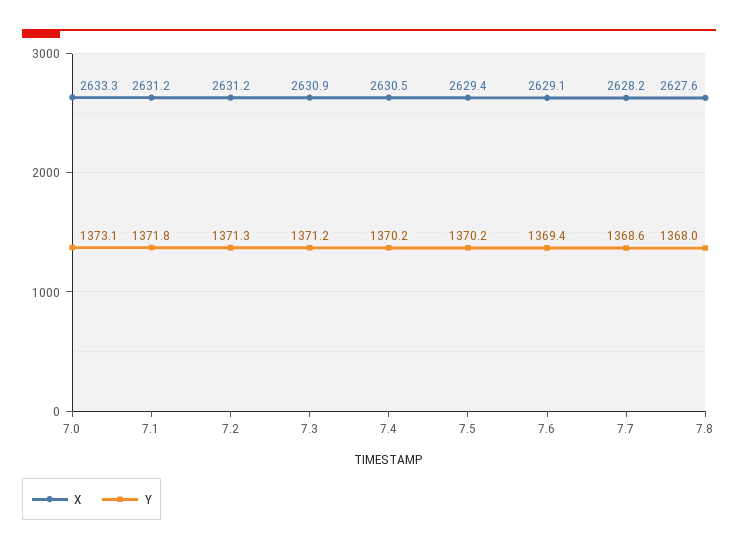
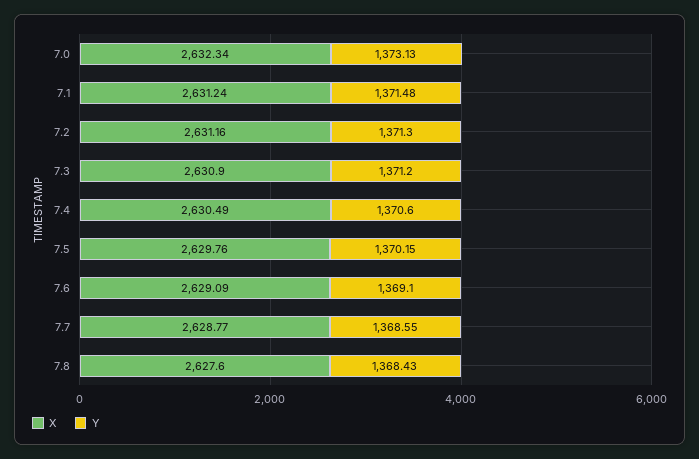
X, 7.0: 2633.3 -> 2632.34
Y, 7.1: 1371.8 -> 1371.48
Y, 7.4: 1370.2 -> 1370.6
X, 7.5: 2629.4 -> 2629.76
Y, 7.6: 1369.4 -> 1369.1
X, 7.7: 2628.2 -> 2628.77
Y, 7.8: 1368 -> 1368.43

